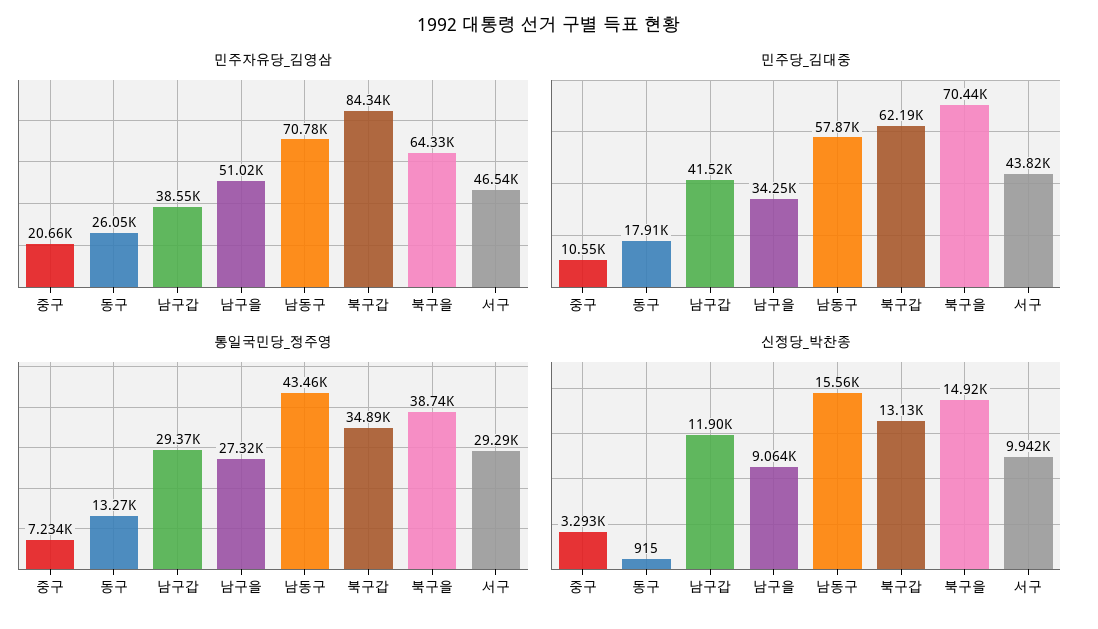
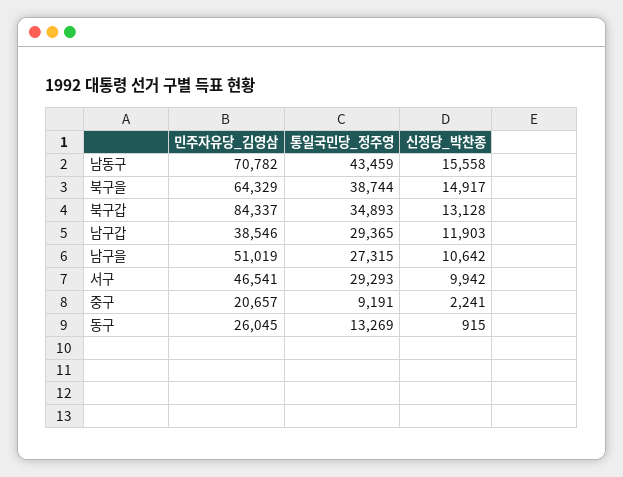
민주당_김대중, 중구: 10550 -> none
민주당_김대중, 동구: 17910 -> none
민주당_김대중, 남구갑: 41520 -> none
민주당_김대중, 남구을: 34250 -> none
민주당_김대중, 남동구: 57870 -> none
민주당_김대중, 북구갑: 62190 -> none
민주당_김대중, 북구을: 70440 -> none
민주당_김대중, 서구: 43820 -> none
통일국민당_정주영, 중구: 7234 -> 9191
신정당_박찬종, 중구: 3293 -> 2241
신정당_박찬종, 남구을: 9064 -> 10642

